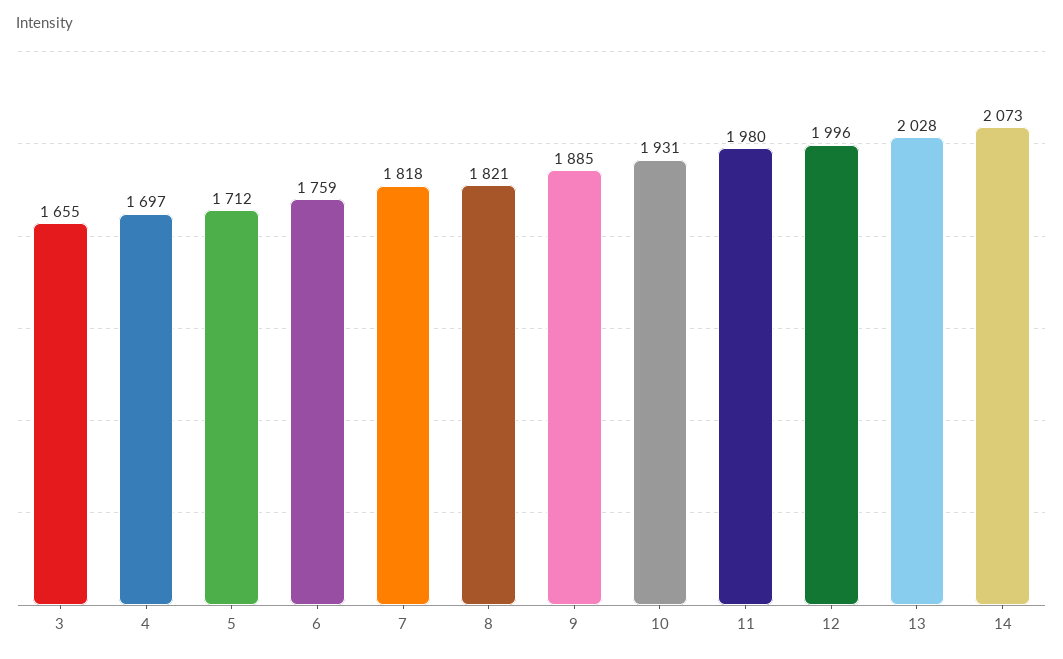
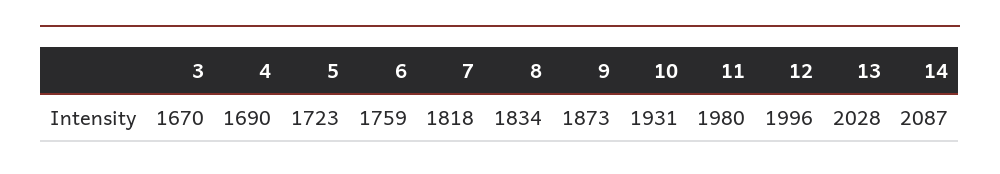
3: 1655 -> 1670
4: 1697 -> 1690
5: 1712 -> 1723
8: 1821 -> 1834
9: 1885 -> 1873
14: 2073 -> 2087

